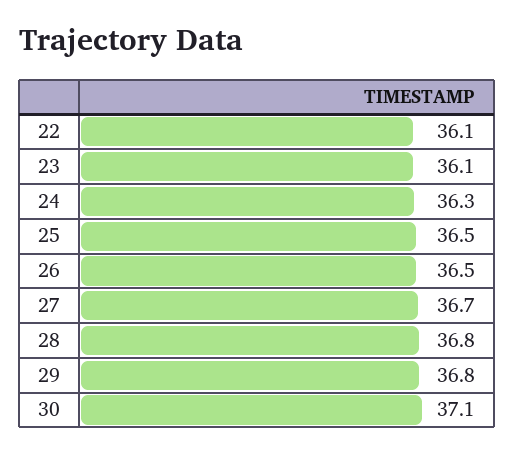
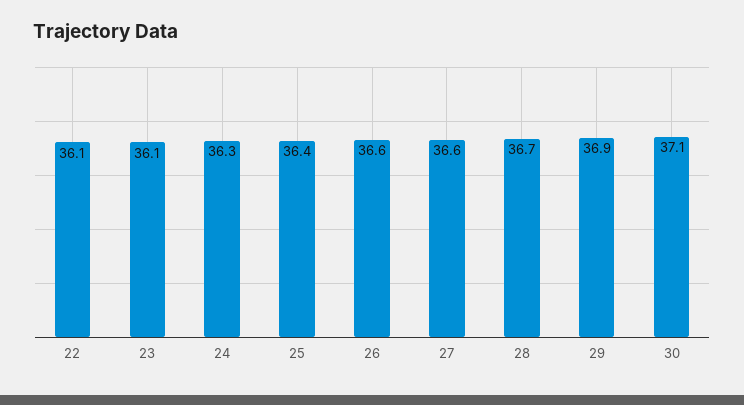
25: 36.5 -> 36.4
26: 36.5 -> 36.6
27: 36.7 -> 36.6
28: 36.8 -> 36.7
29: 36.8 -> 36.9

